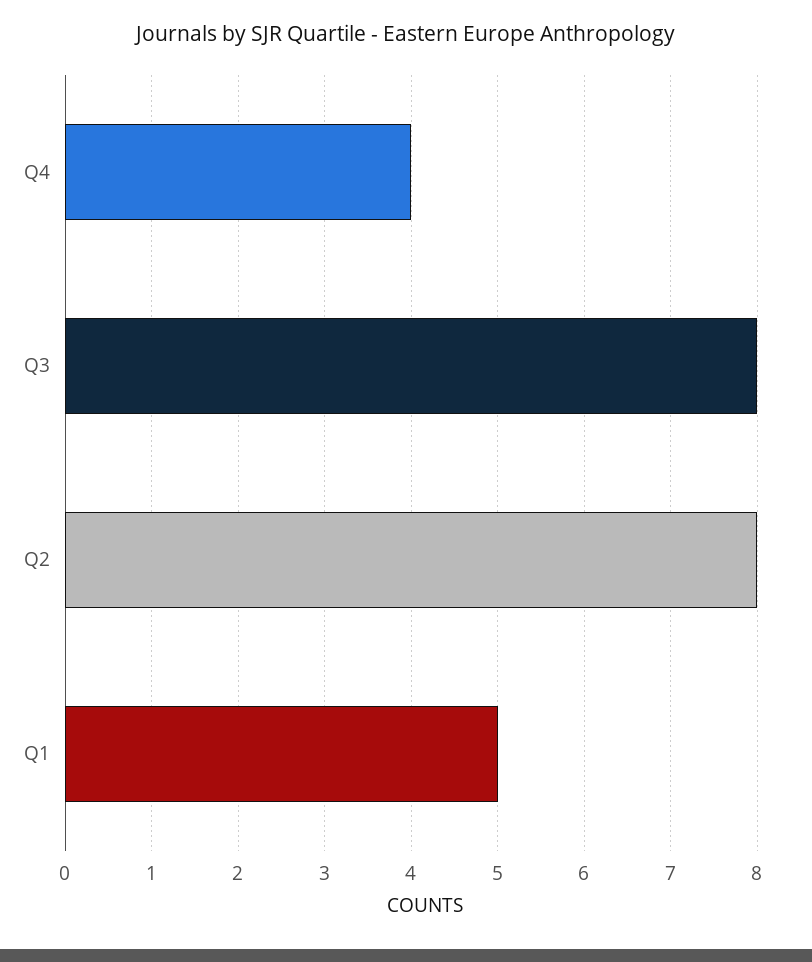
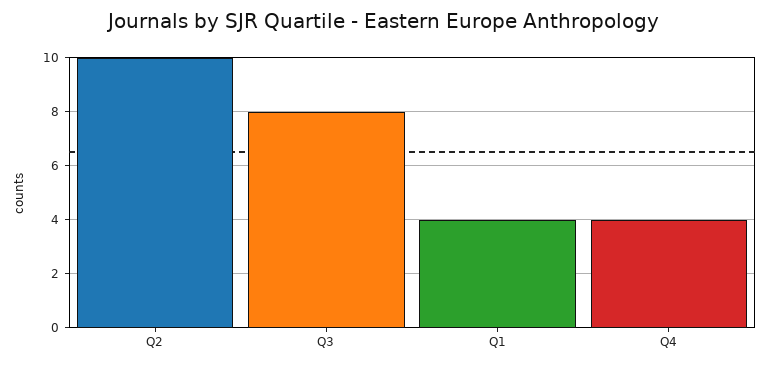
Q2: 8 -> 10
Q1: 5 -> 4

